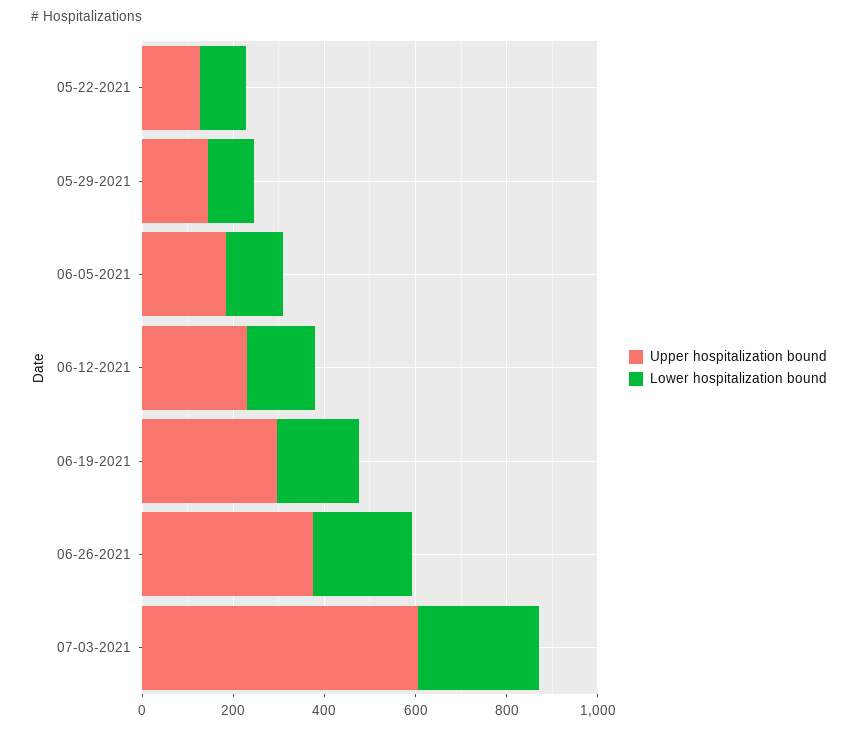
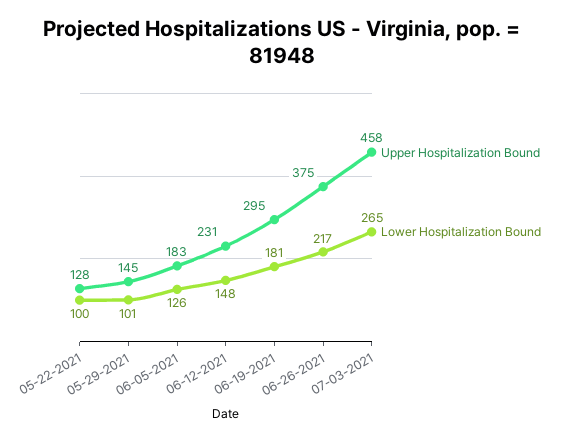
Upper hospitalization bound, 07-03-2021: 600 -> 458

